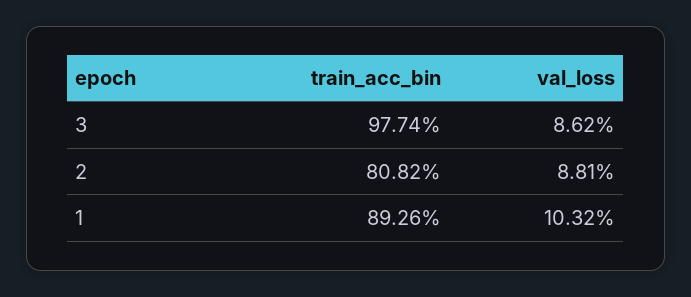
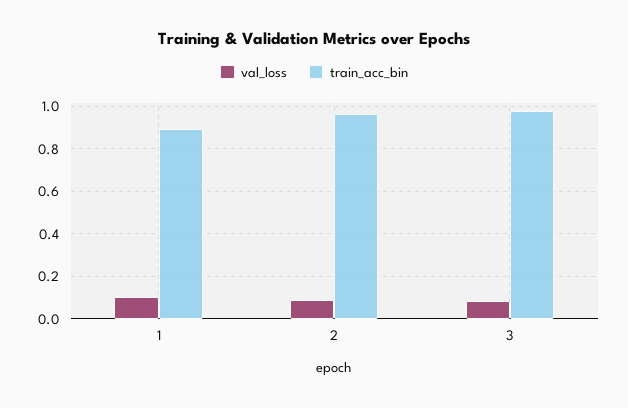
train_acc_bin, 2: 0.8082 -> 0.95

